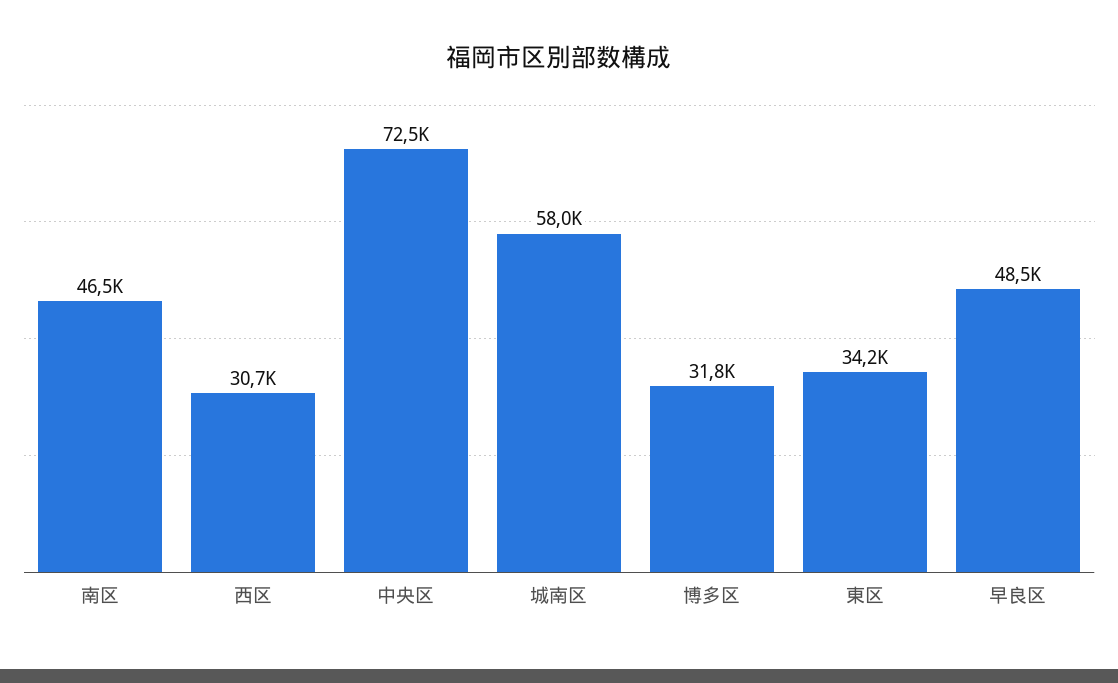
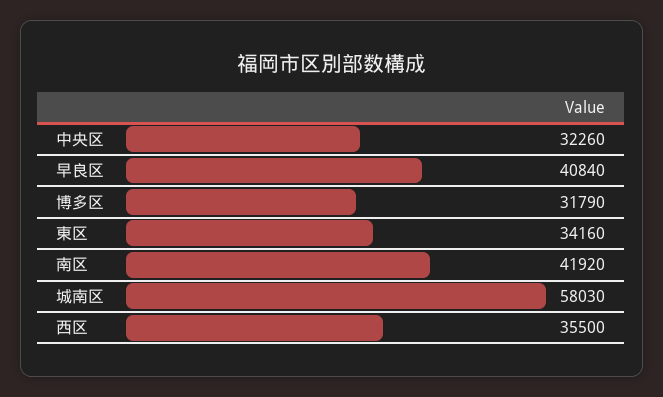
南区: 46500 -> 41920
西区: 30700 -> 35500
中央区: 72500 -> 32260
早良区: 48500 -> 40840

